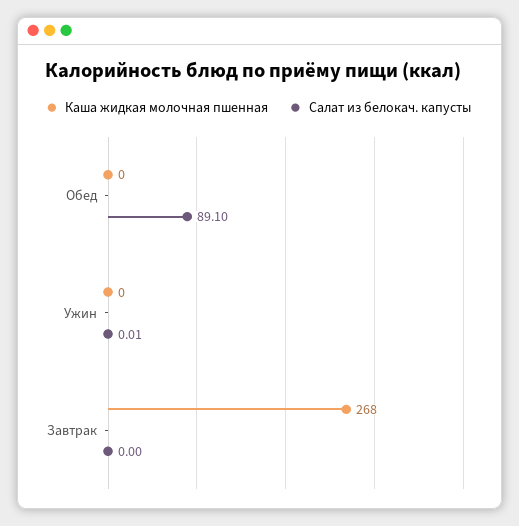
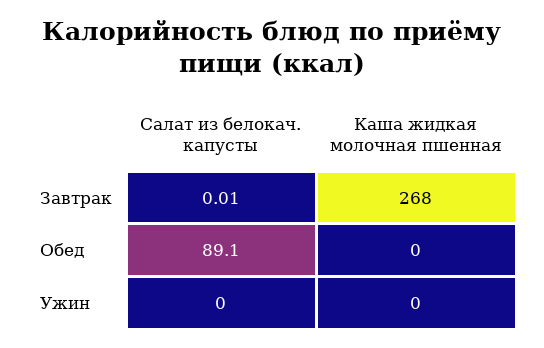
Салат из белокач. капусты, Ужин: 0.01 -> 0
Салат из белокач. капусты, Завтрак: 0 -> 0.01

